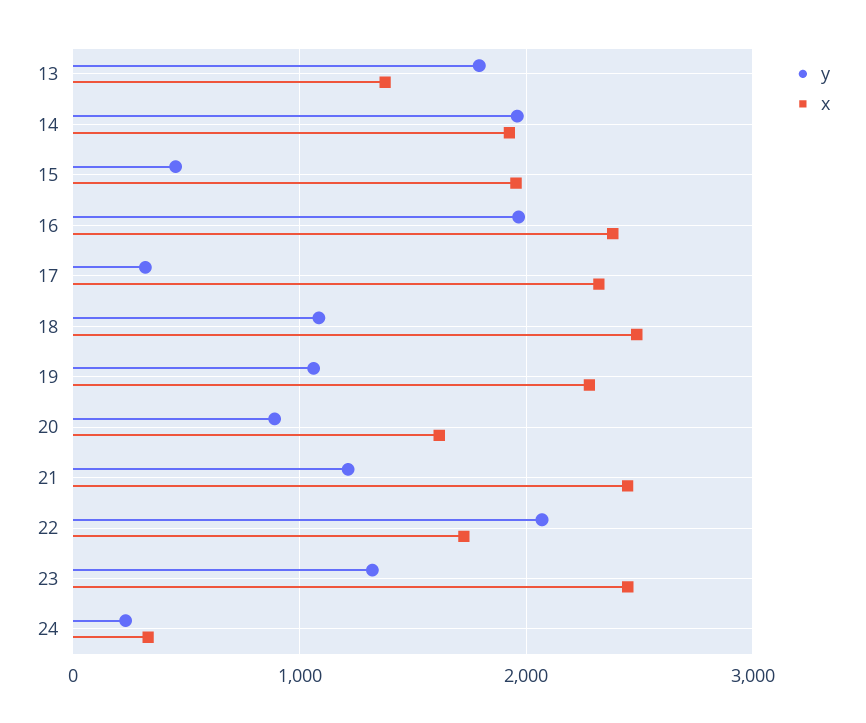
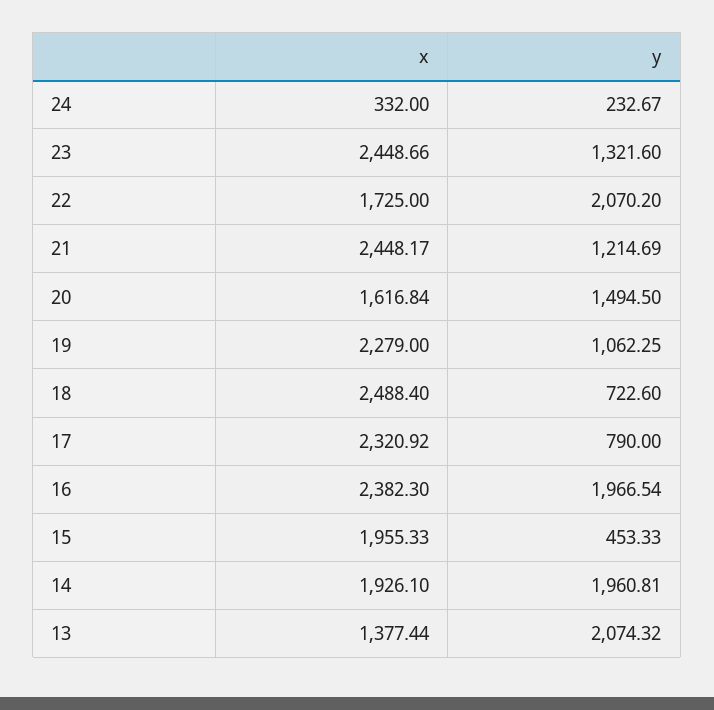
y, 13: 1800 -> 2074.32
y, 17: 300 -> 790
y, 18: 1100 -> 722.6
y, 20: 900 -> 1494.5

